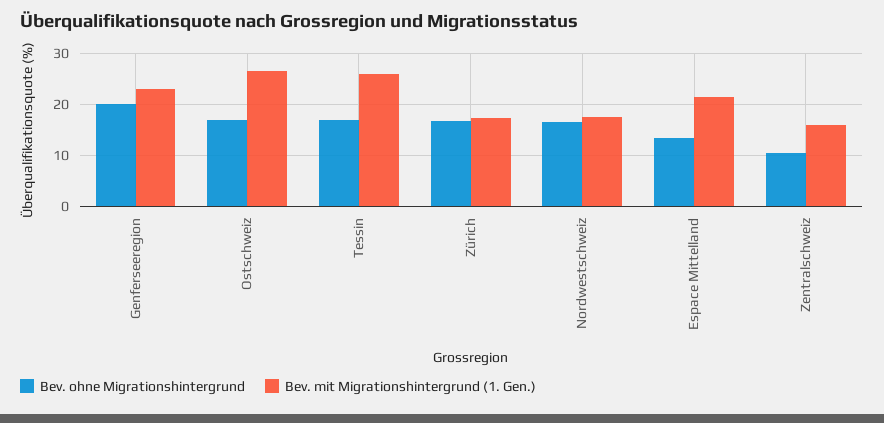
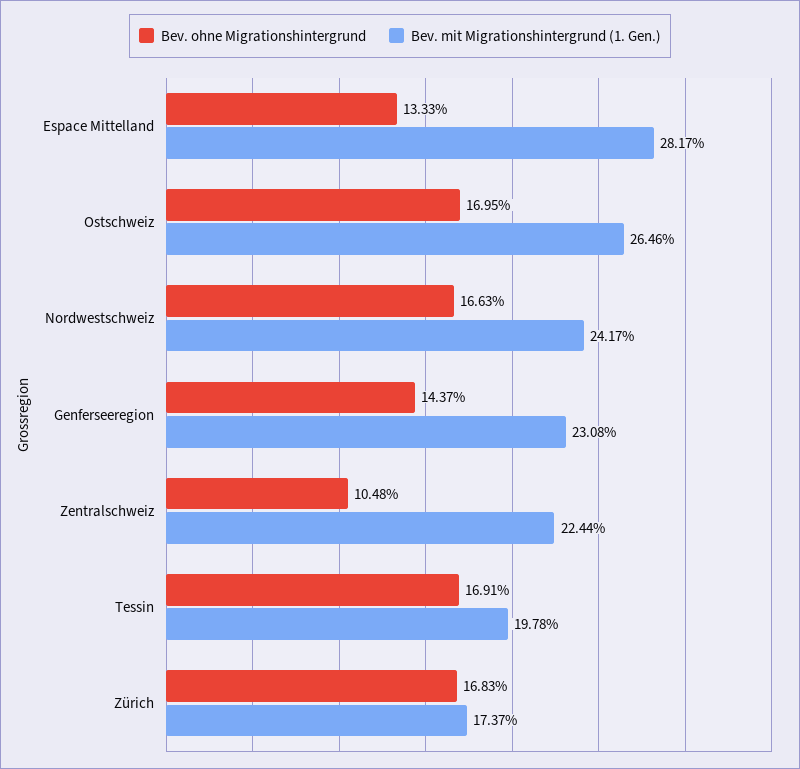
Bev. ohne Migrationshintergrund, Genferseeregion: 20 -> 14.37
Bev. mit Migrationshintergrund (1. Gen.), Tessin: 26 -> 19.78
Bev. mit Migrationshintergrund (1. Gen.), Nordwestschweiz: 18 -> 24.17
Bev. mit Migrationshintergrund (1. Gen.), Espace Mittelland: 22 -> 28.17
Bev. mit Migrationshintergrund (1. Gen.), Zentralschweiz: 16 -> 22.44

